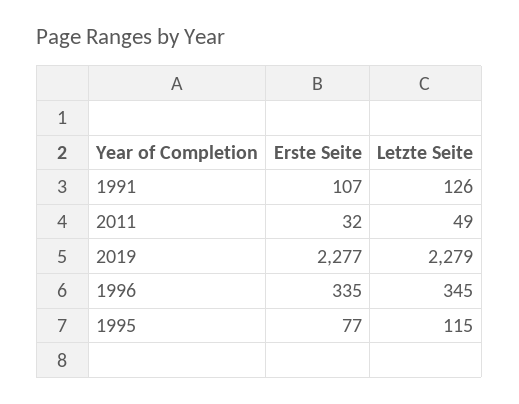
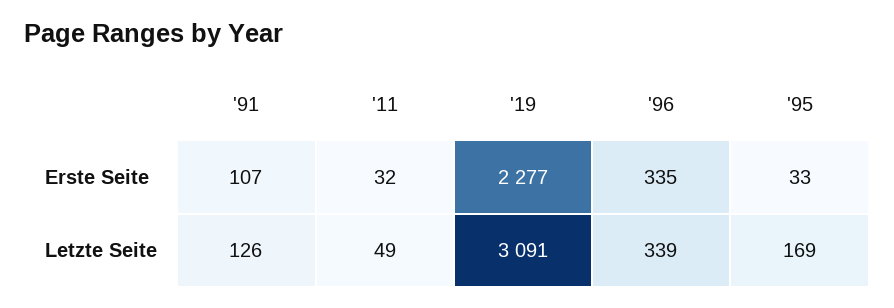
Letzte Seite, 2019: 2279 -> 3091
Letzte Seite, 1996: 345 -> 339
Erste Seite, 1995: 77 -> 33
Letzte Seite, 1995: 115 -> 169

